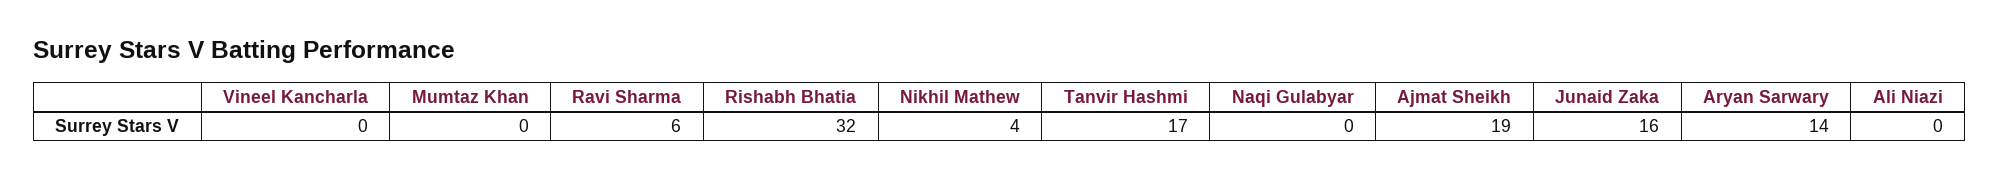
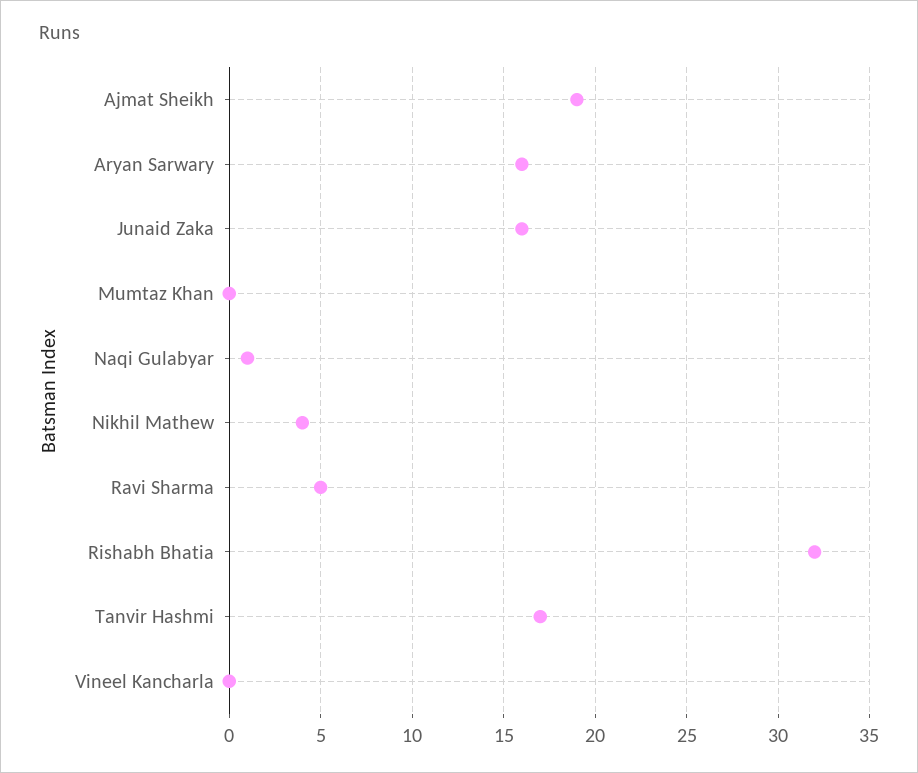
Ravi Sharma: 6 -> 5
Naqi Gulabyar: 0 -> 1
Aryan Sarwary: 14 -> 16
Ali Niazi: 0 -> none

